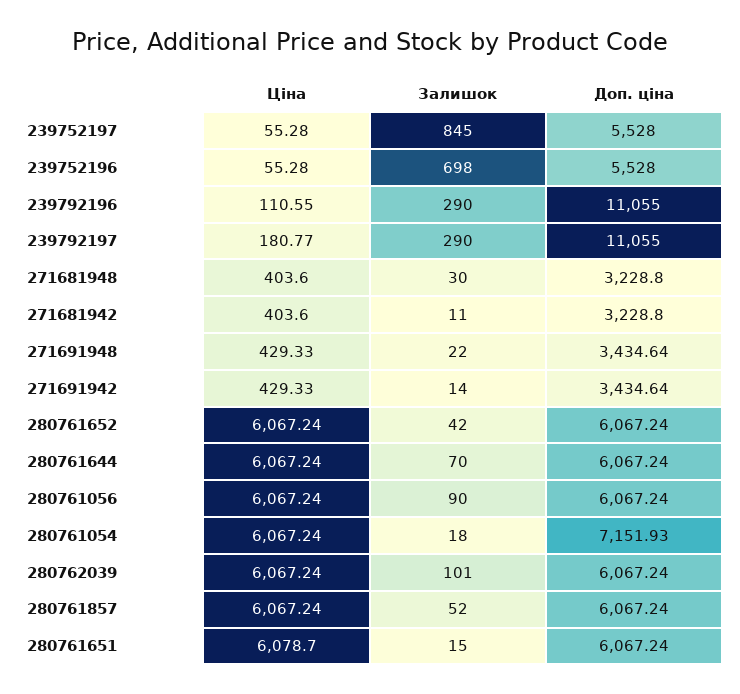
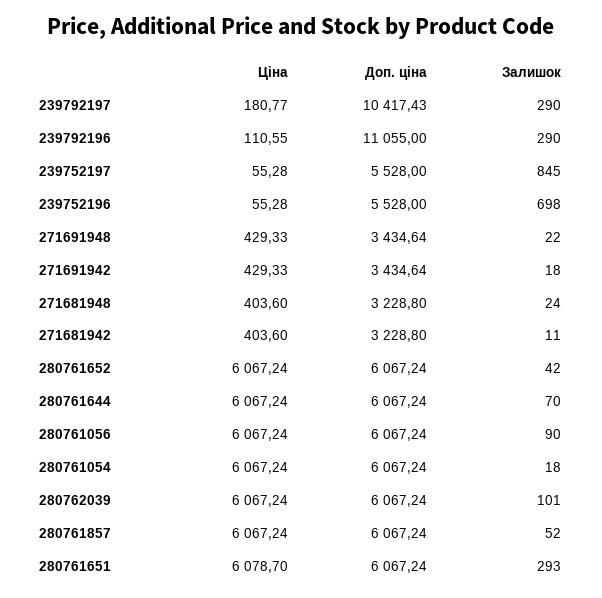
Доп. ціна, 239792197: 11055 -> 10417.43
Залишок, 271681948: 30 -> 24
Залишок, 271691942: 14 -> 18
Доп. ціна, 280761054: 7151.93 -> 6067.24
Залишок, 280761651: 15 -> 293

